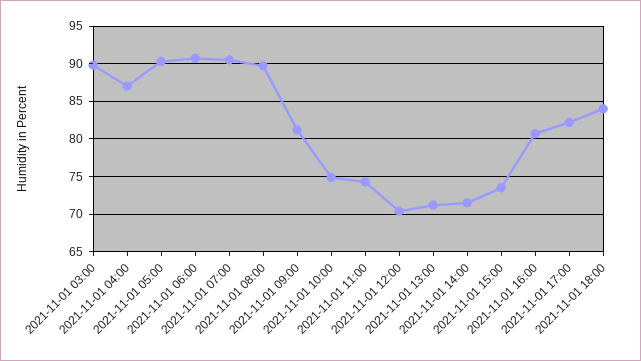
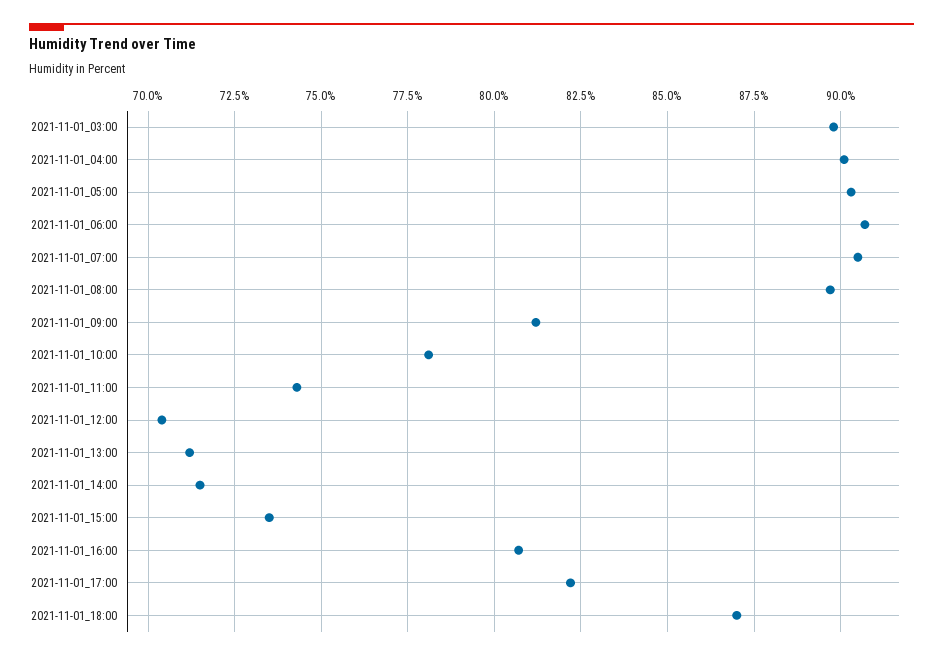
2021-11-01 04:00: 87 -> 90
2021-11-01 10:00: 75 -> 78
2021-11-01 18:00: 84 -> 87

